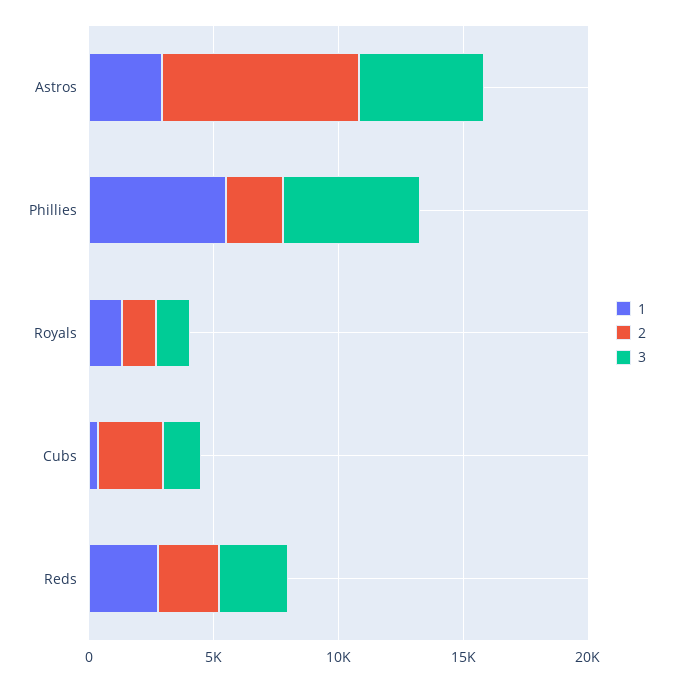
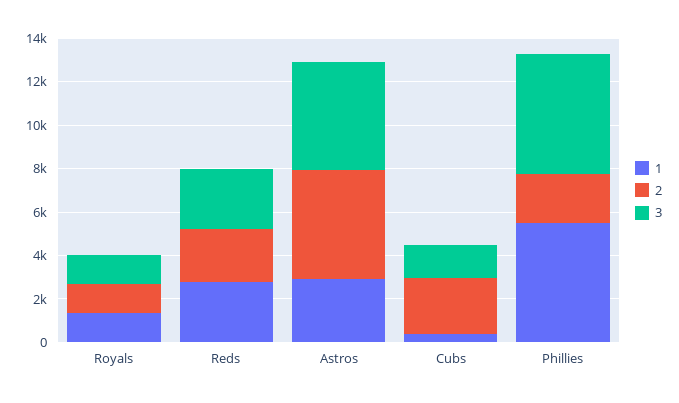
2, Astros: 8000 -> 5000

